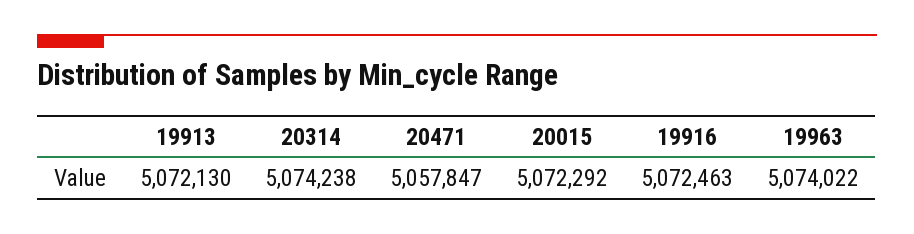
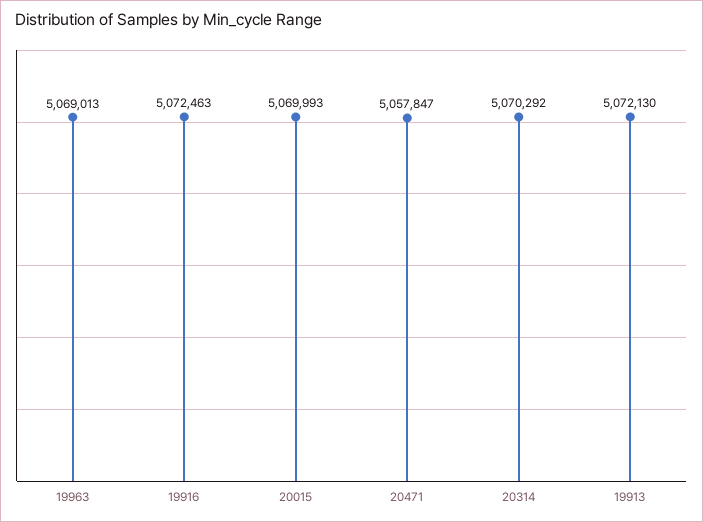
20314: 5074238 -> 5070292
20015: 5072292 -> 5069993
19963: 5074022 -> 5069013

